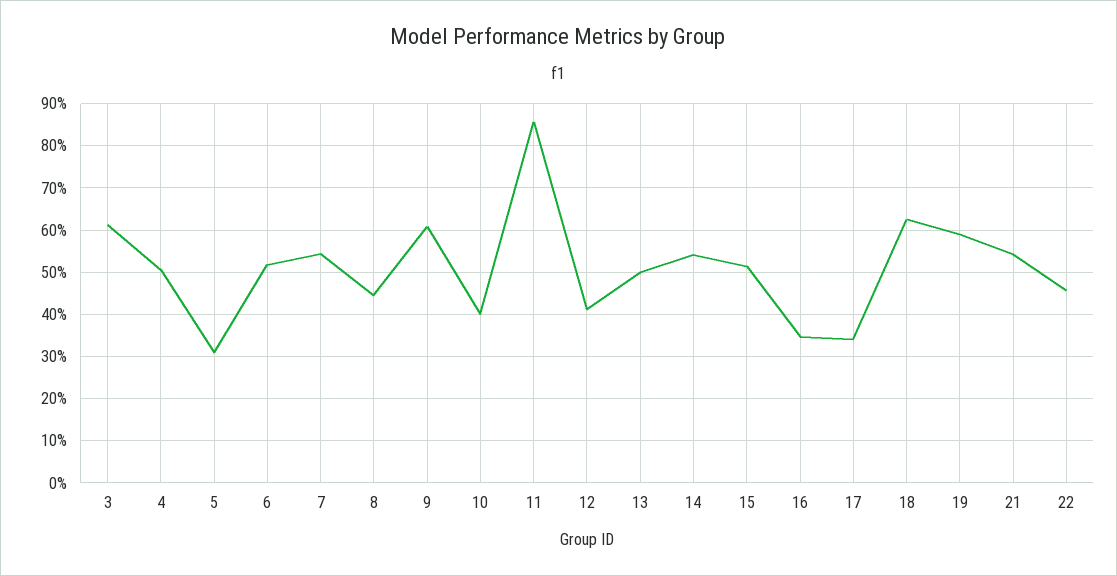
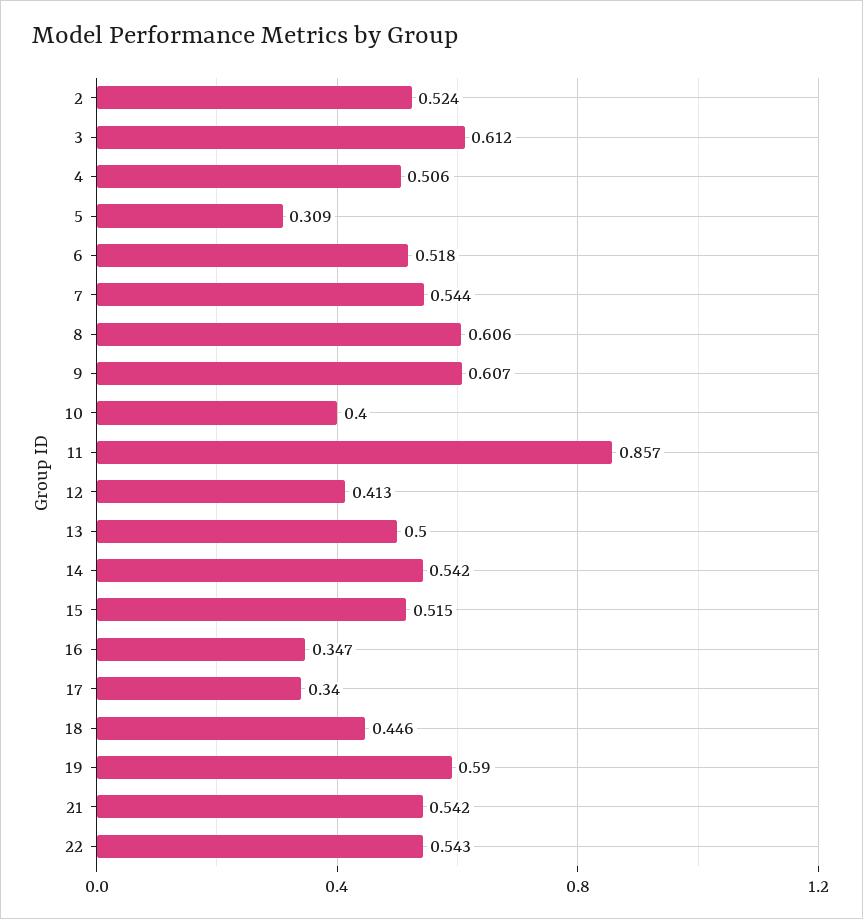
8: 0.44 -> 0.606
18: 0.62 -> 0.446
22: 0.46 -> 0.543
2: none -> 0.524

